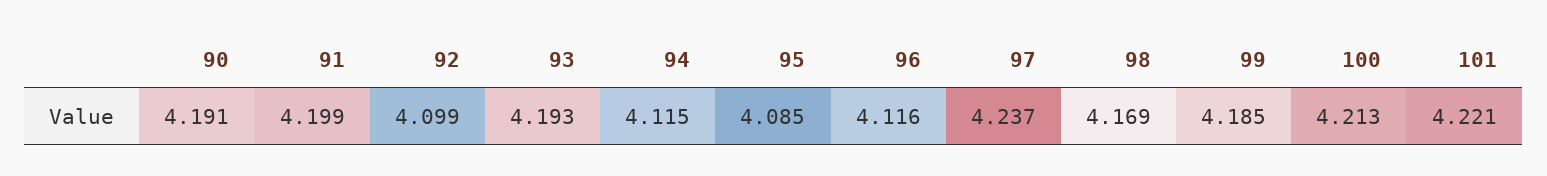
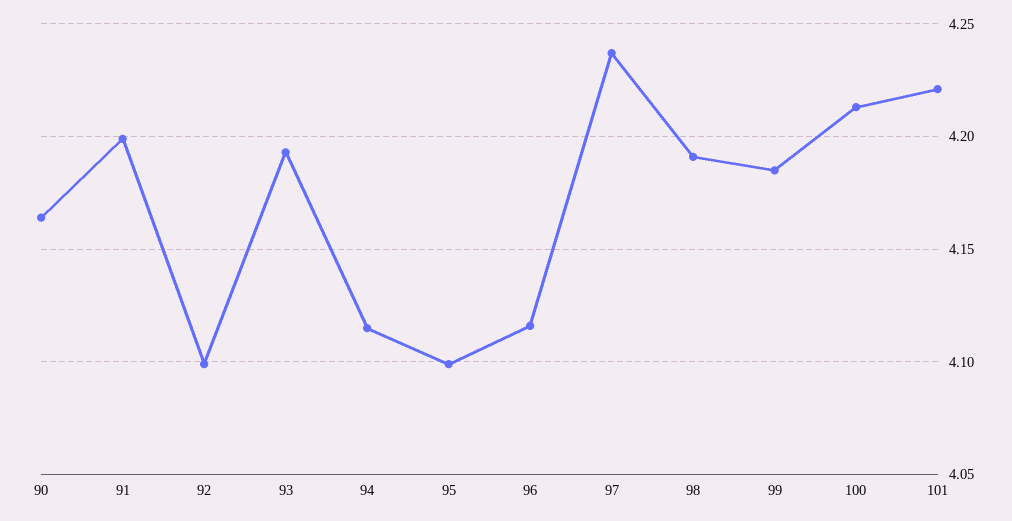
90: 4.191 -> 4.165
95: 4.085 -> 4.1
98: 4.169 -> 4.19

